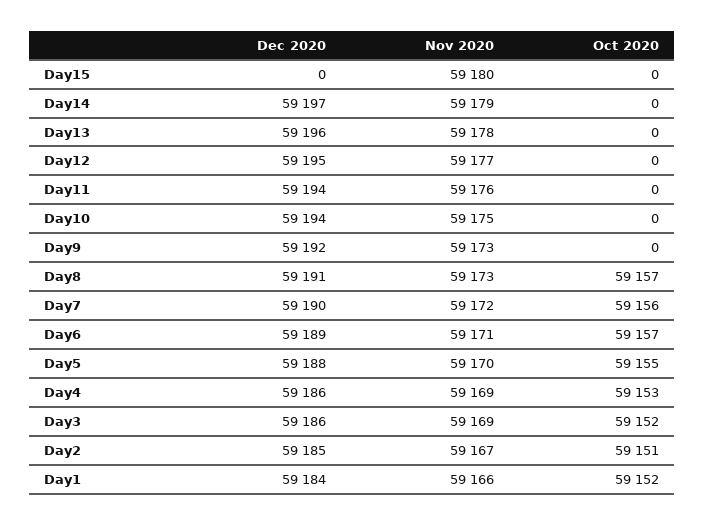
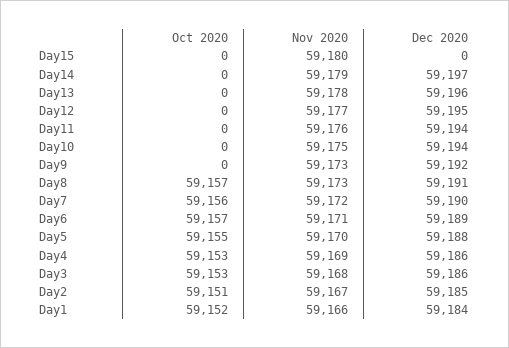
Nov 2020, Day3: 59169 -> 59168
Oct 2020, Day3: 59152 -> 59153

